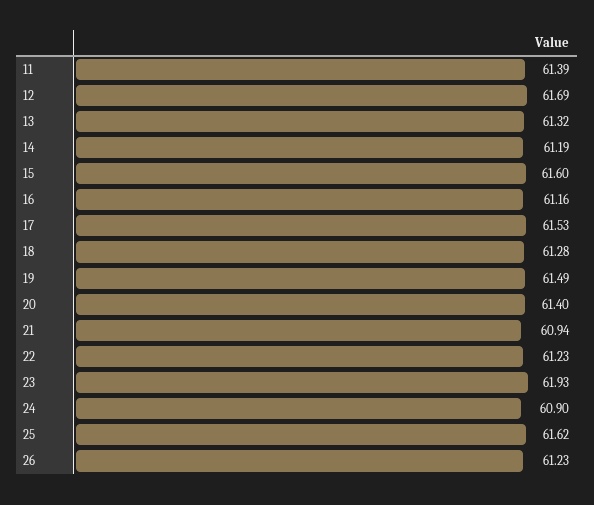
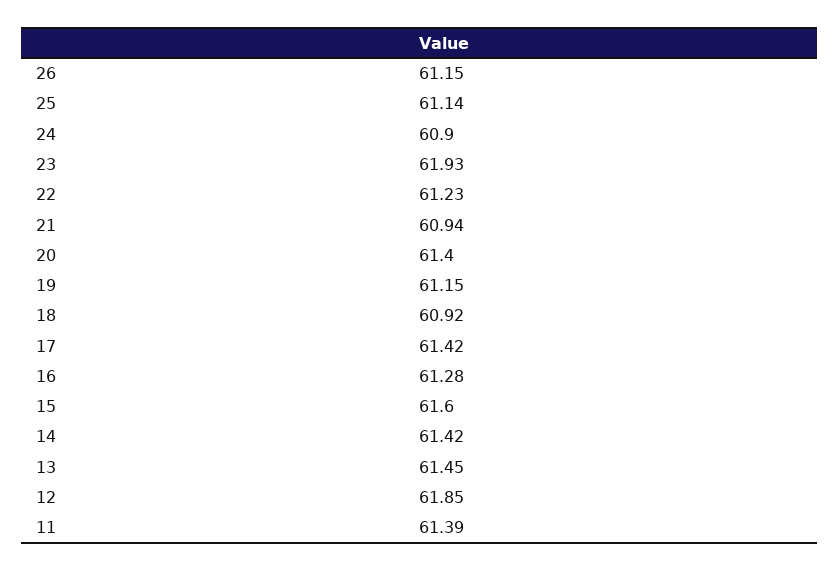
12: 61.69 -> 61.85
13: 61.32 -> 61.45
14: 61.19 -> 61.42
16: 61.16 -> 61.28
17: 61.53 -> 61.42
18: 61.28 -> 60.92
19: 61.49 -> 61.15
25: 61.62 -> 61.14
26: 61.23 -> 61.15

